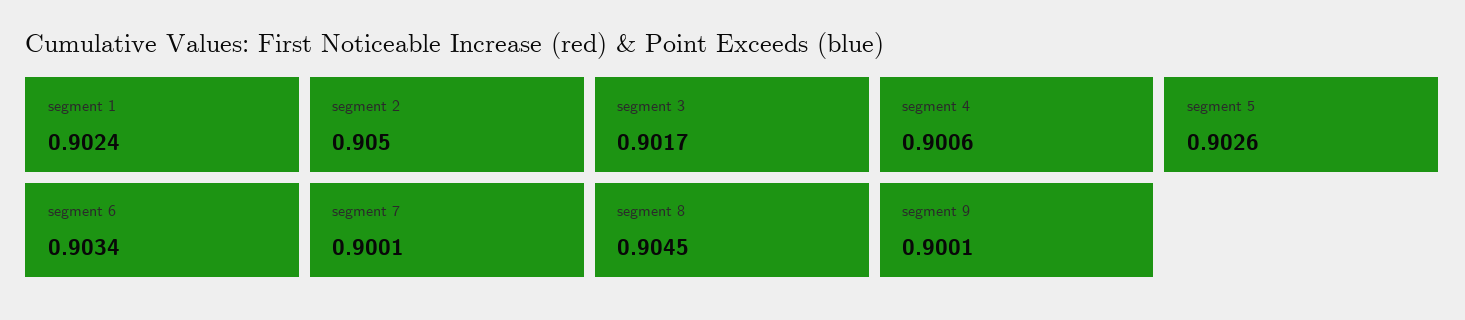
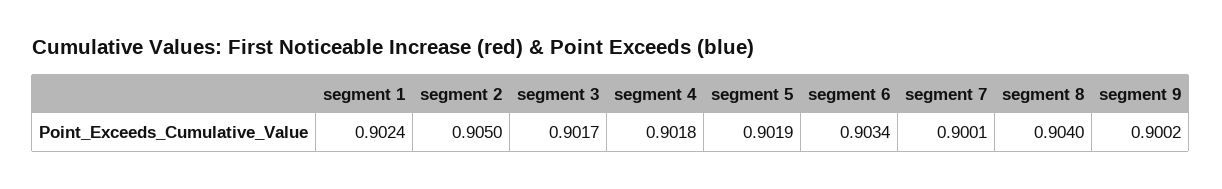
segment 4: 0.9006 -> 0.9018
segment 5: 0.9026 -> 0.9019
segment 8: 0.9045 -> 0.904
segment 9: 0.9001 -> 0.9002

